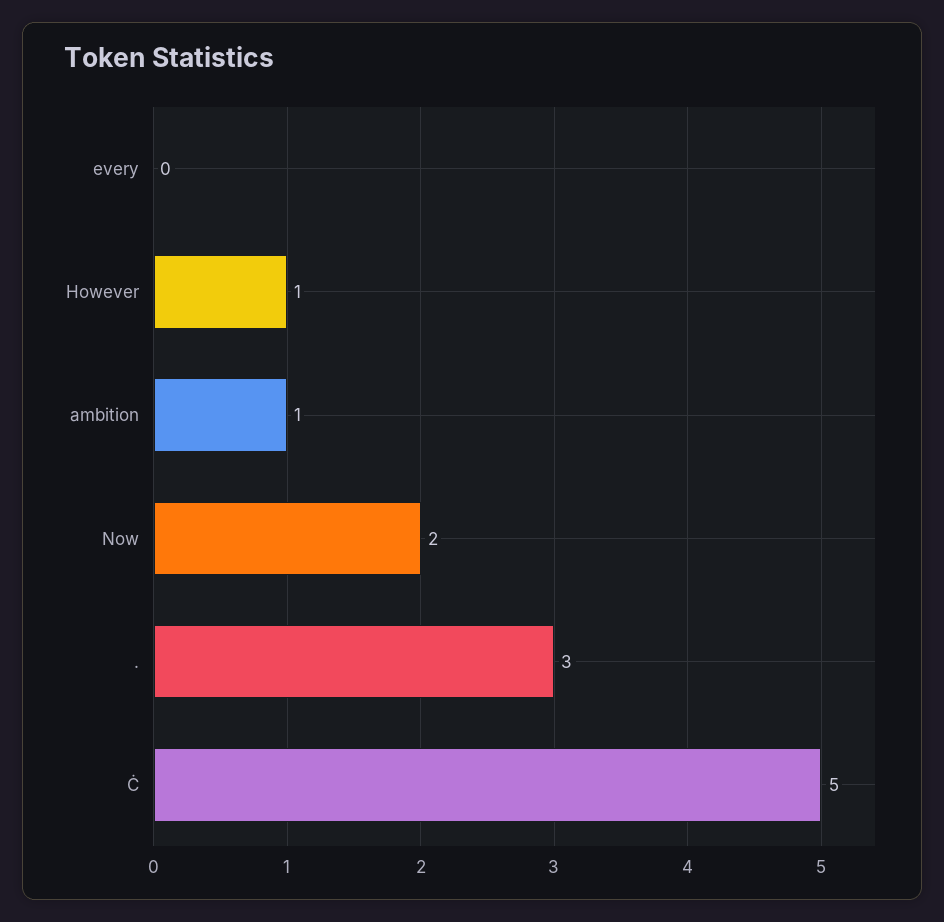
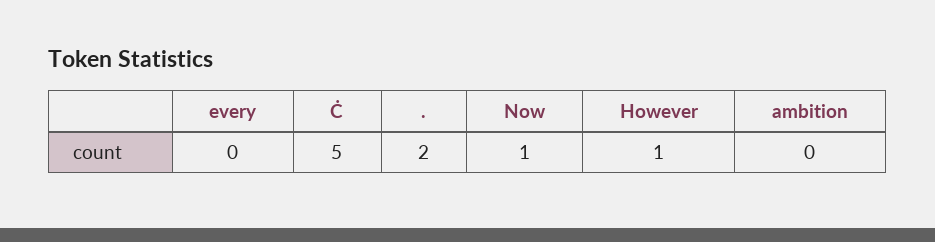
ambition: 1 -> 0
Now: 2 -> 1
.: 3 -> 2

